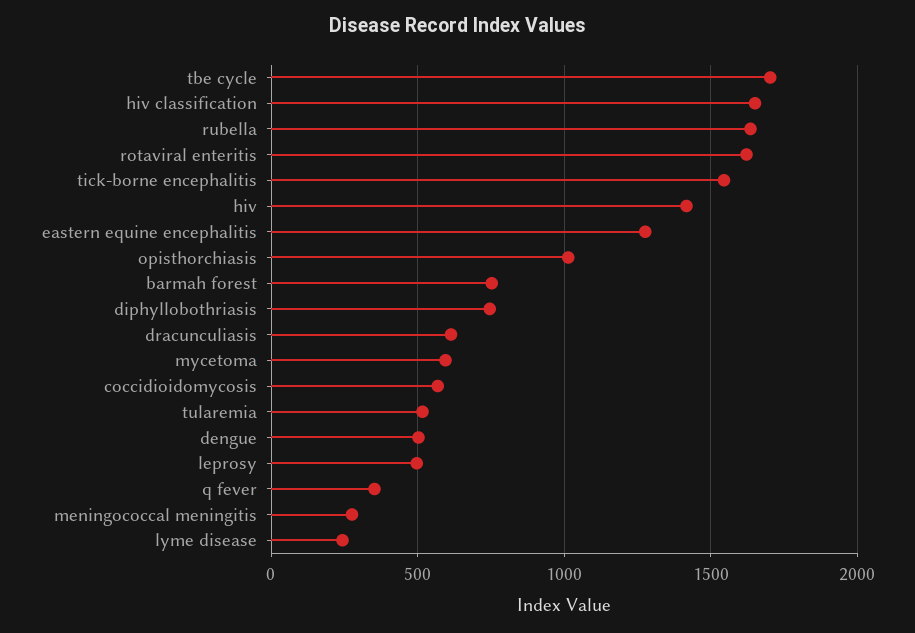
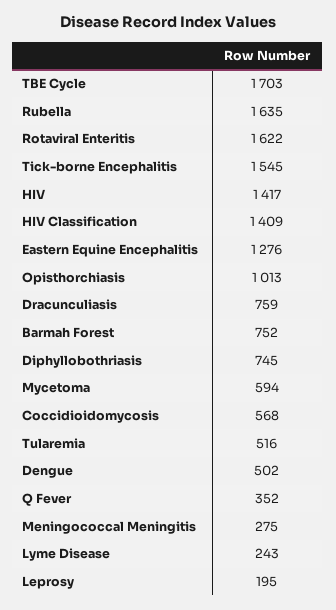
hiv classification: 1650 -> 1409
dracunculiasis: 600 -> 759
leprosy: 500 -> 195

